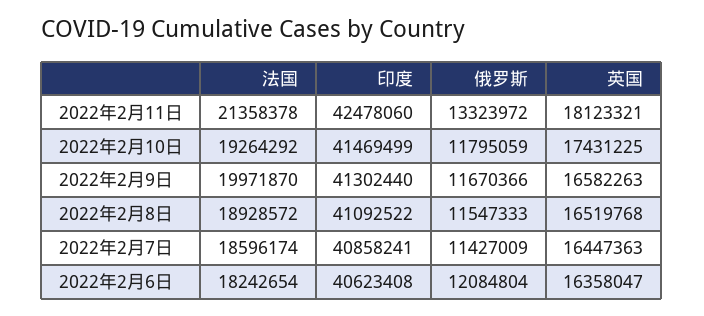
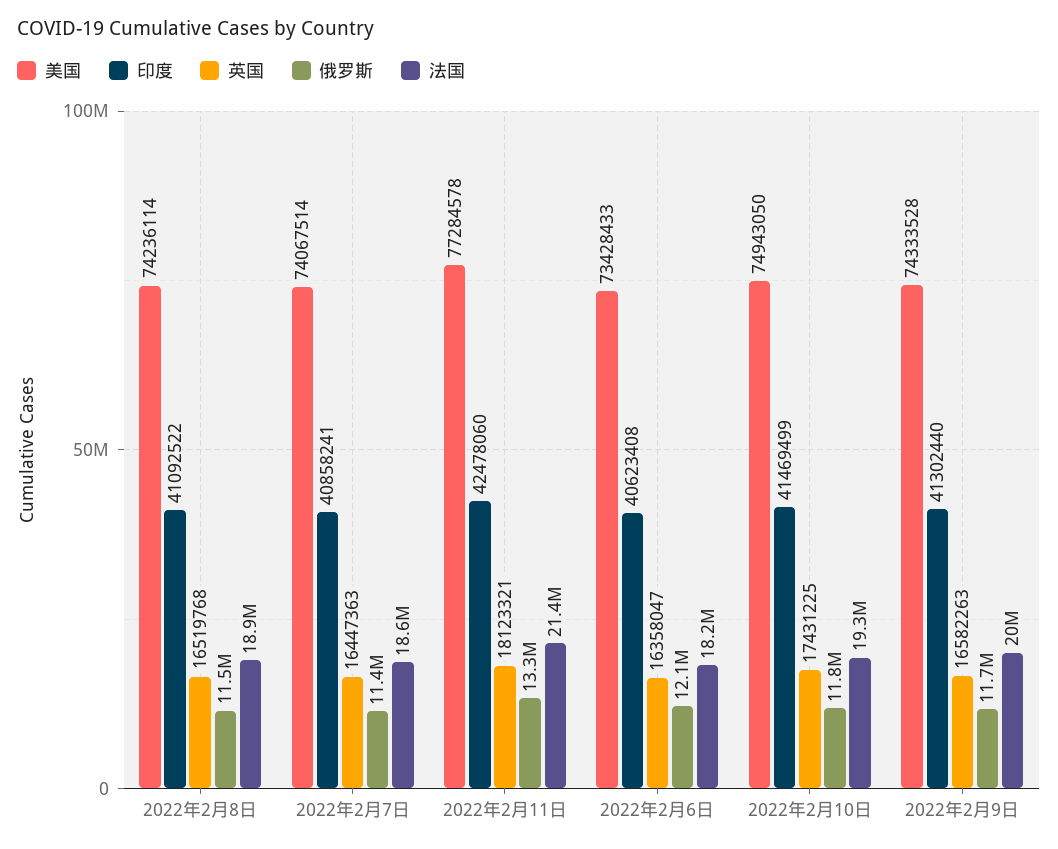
美国, 2022年2月8日: none -> 74236114
美国, 2022年2月7日: none -> 74067514
美国, 2022年2月11日: none -> 77284578
美国, 2022年2月6日: none -> 73428433
美国, 2022年2月10日: none -> 74943050
美国, 2022年2月9日: none -> 74333528

